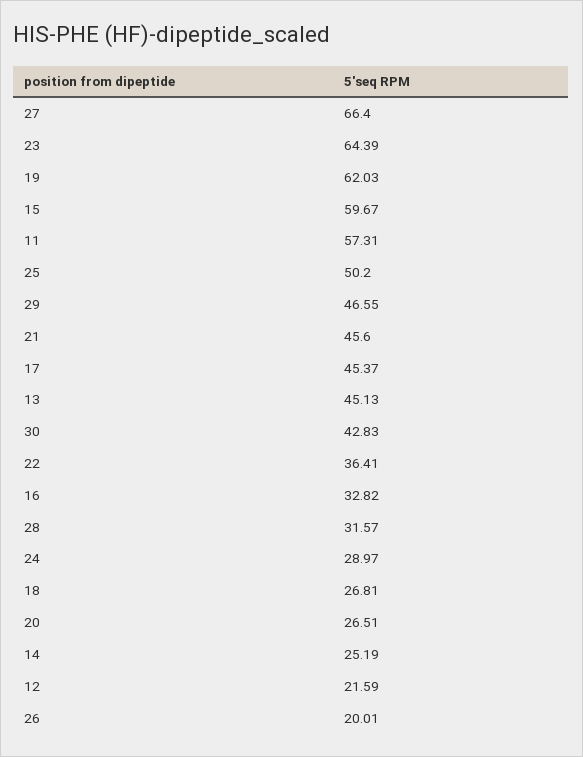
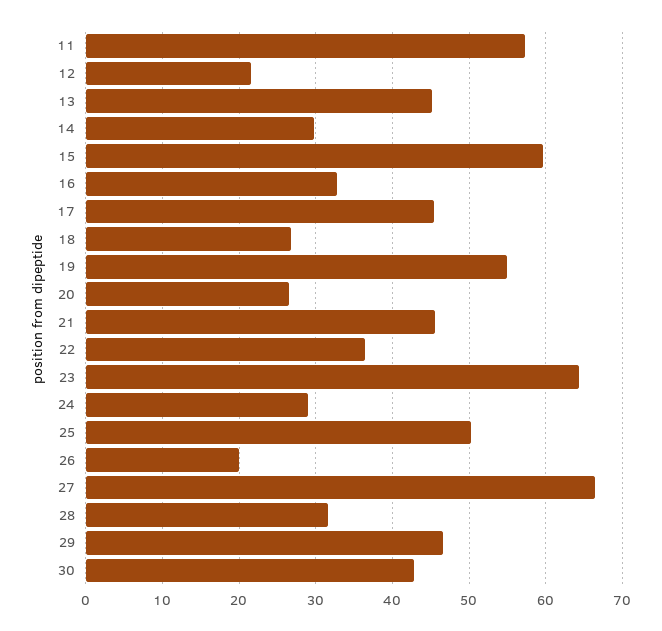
19: 62.03 -> 55
14: 25.19 -> 30

